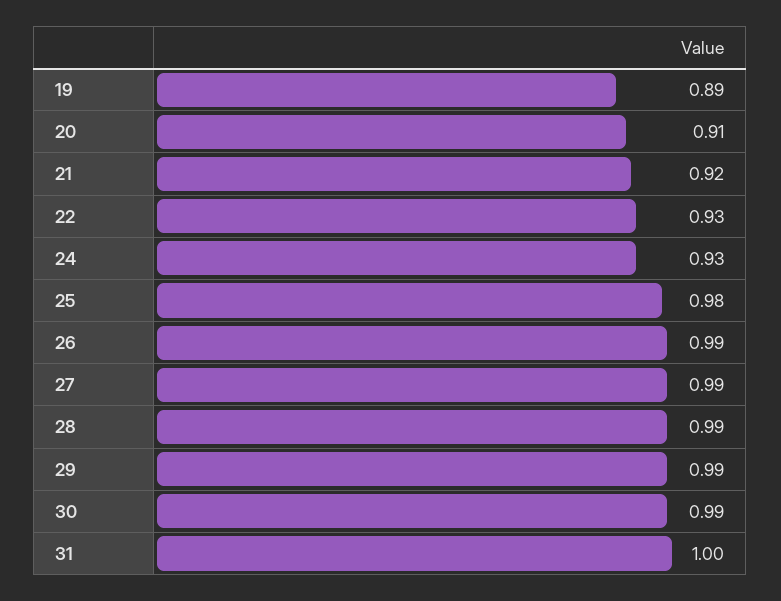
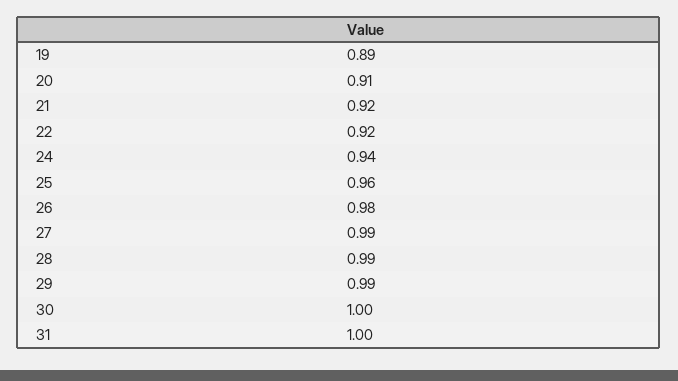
22: 0.93 -> 0.92
24: 0.93 -> 0.94
25: 0.98 -> 0.96
26: 0.99 -> 0.98
30: 0.99 -> 1

